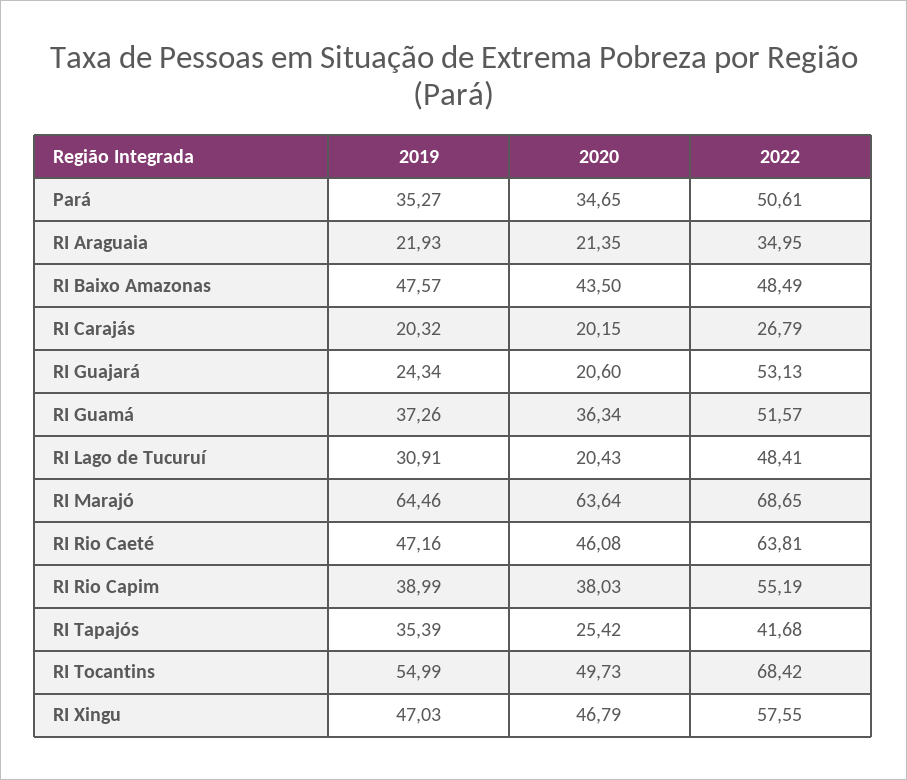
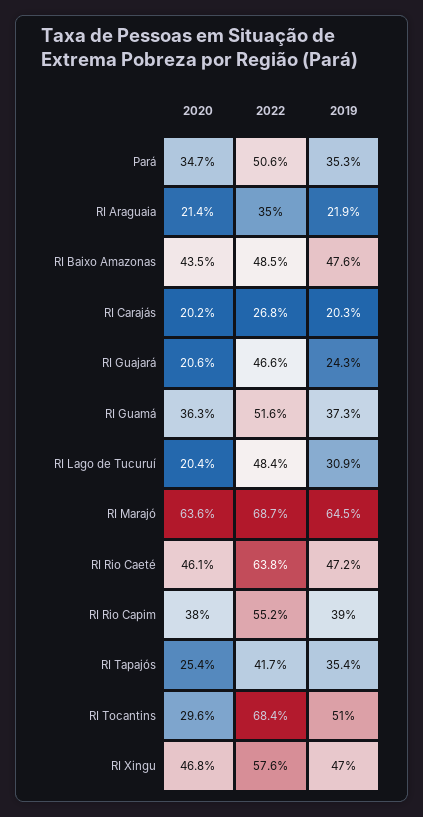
2022, RI Guajará: 53.13 -> 46.6
2019, RI Tocantins: 54.99 -> 51
2020, RI Tocantins: 49.73 -> 29.6

